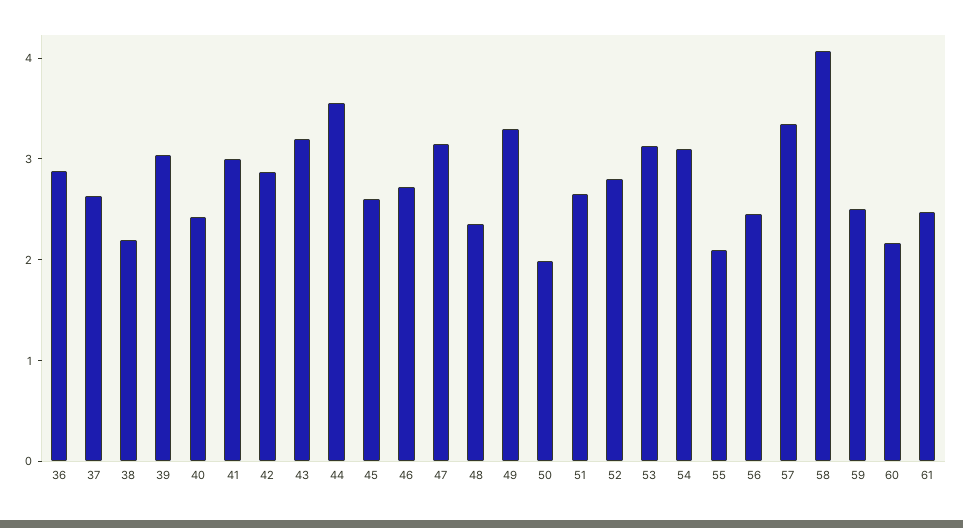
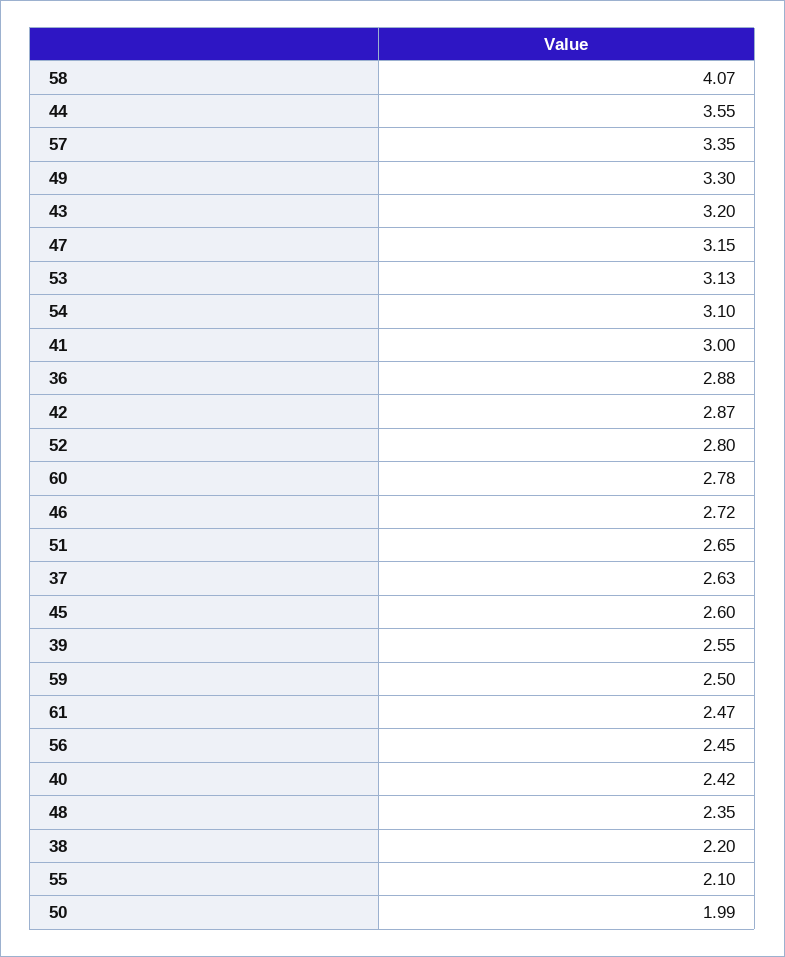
39: 3 -> 2.55
60: 2.2 -> 2.78

